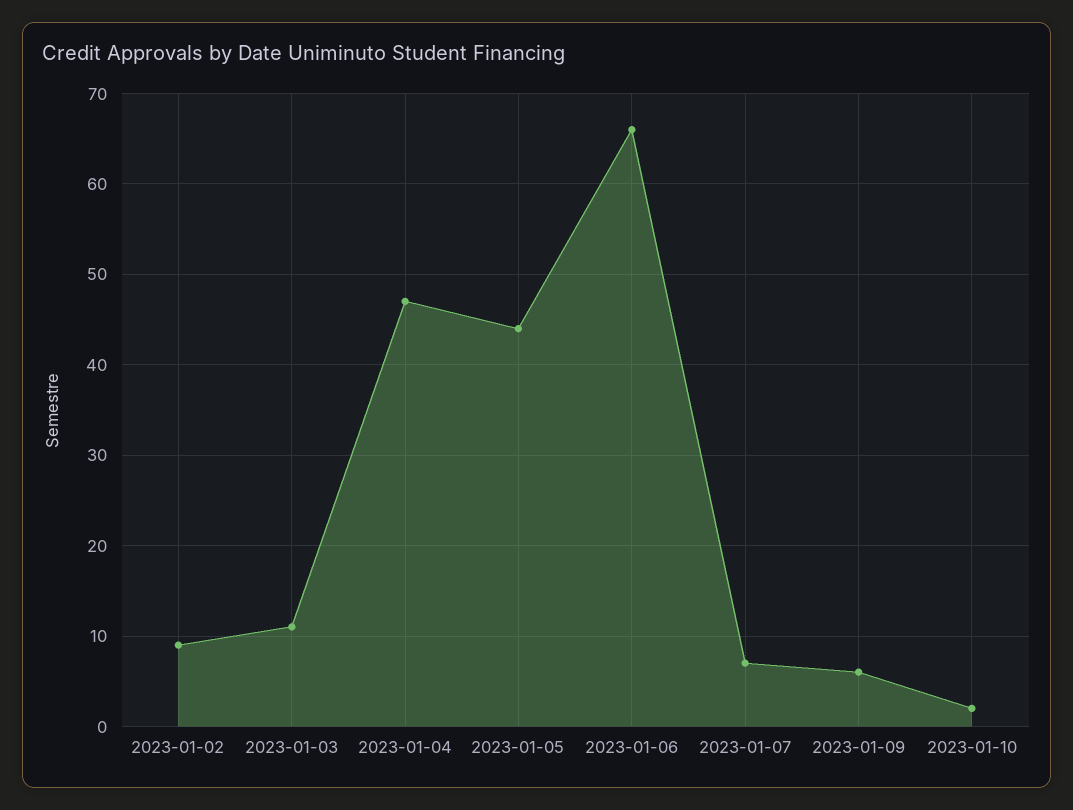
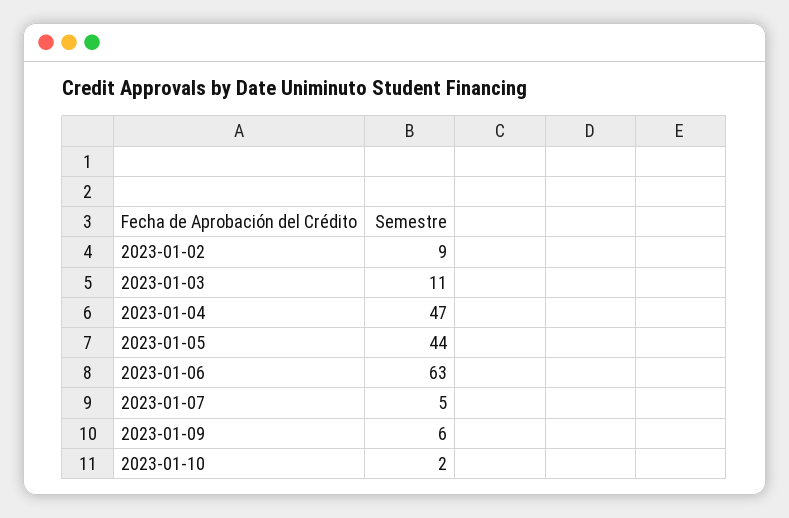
2023-01-06: 66 -> 63
2023-01-07: 7 -> 5

